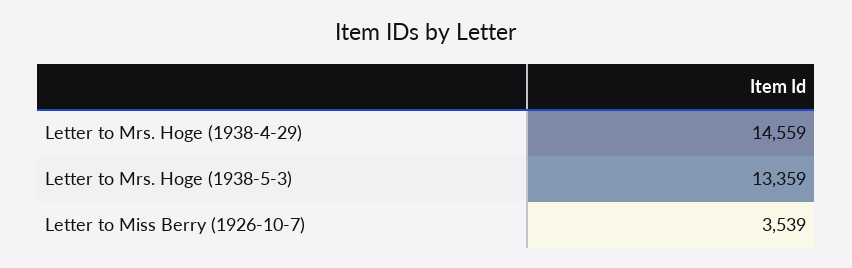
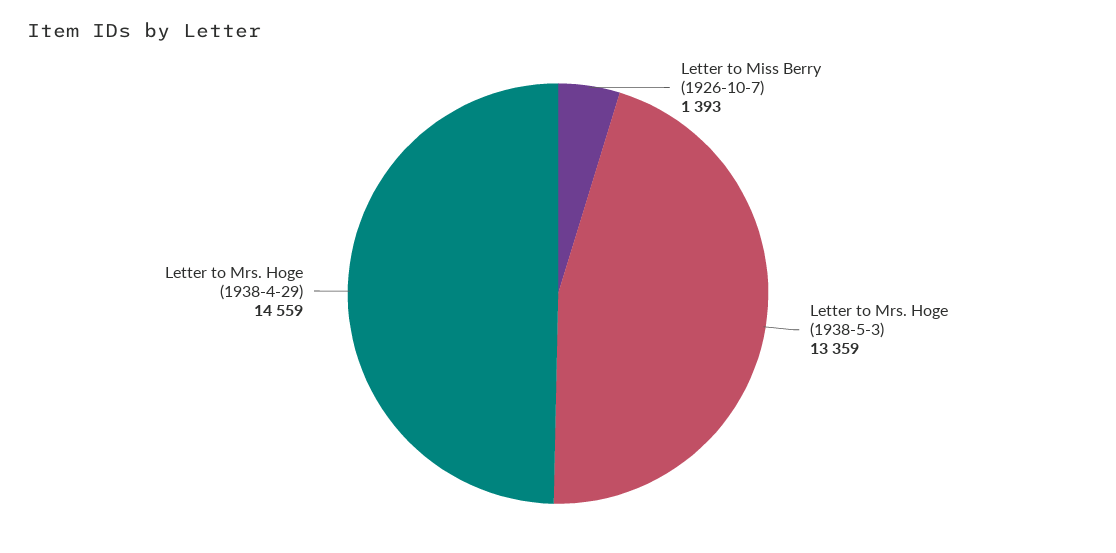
Letter to Miss Berry (1926-10-7): 3539 -> 1393

